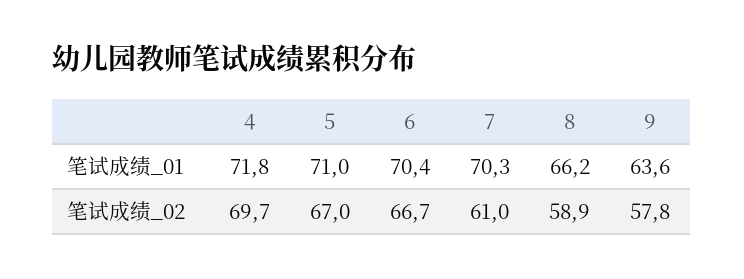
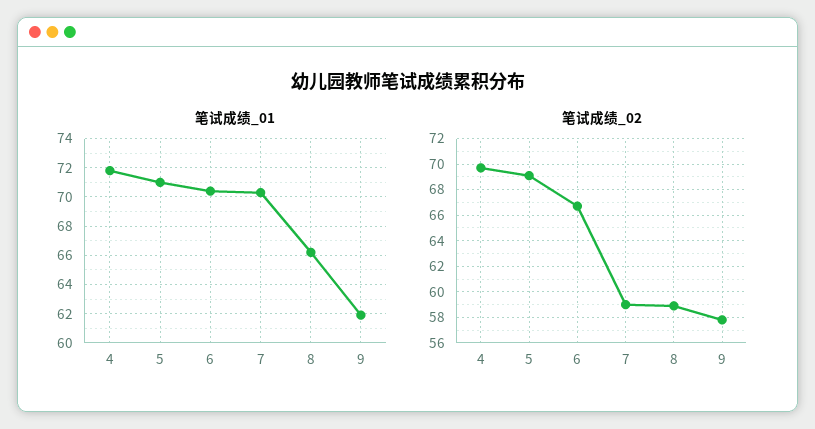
笔试成绩_01, 9: 63.6 -> 62
笔试成绩_02, 5: 67 -> 69
笔试成绩_02, 7: 61 -> 59

